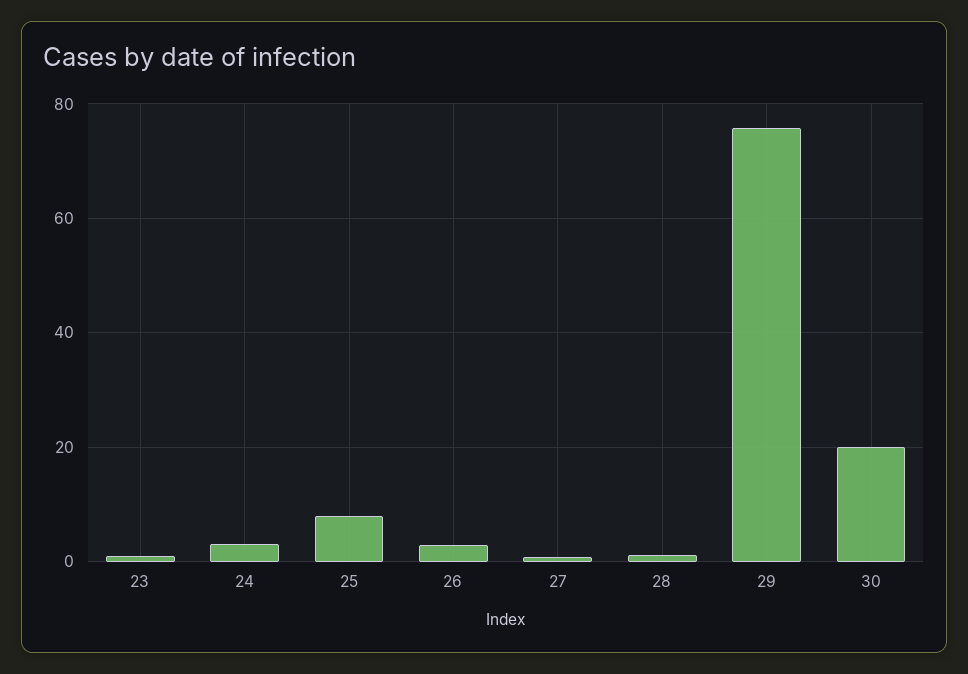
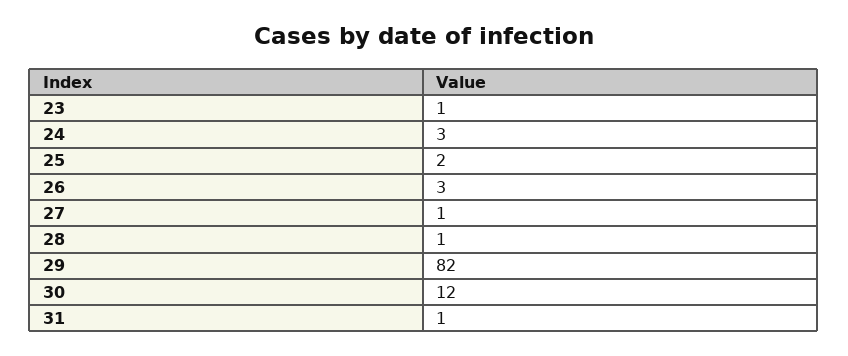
25: 8 -> 2
29: 76 -> 82
30: 20 -> 12
31: none -> 1

